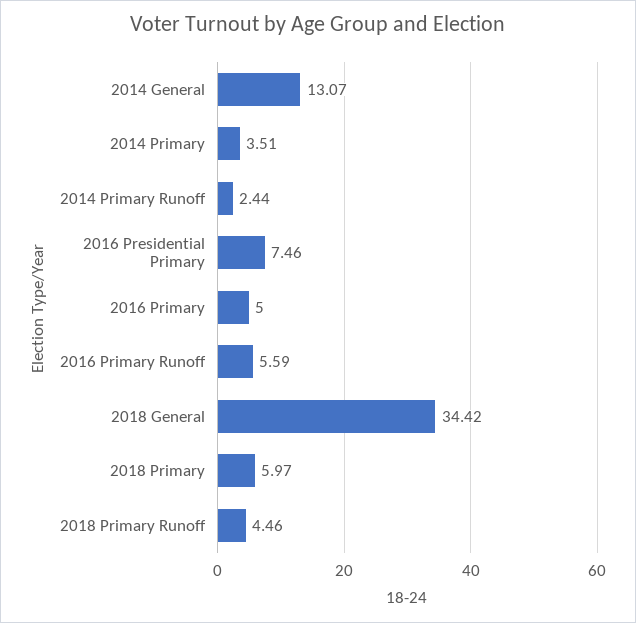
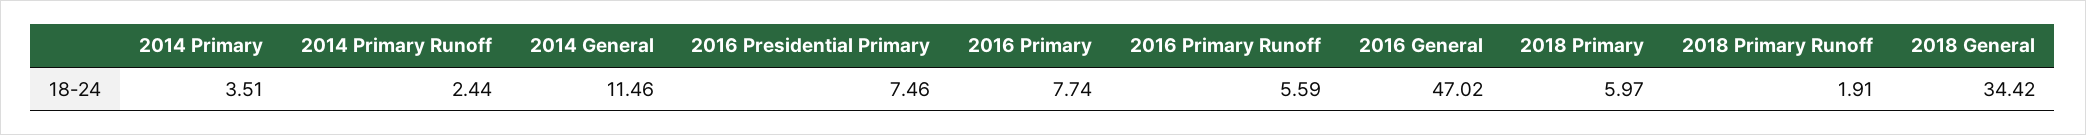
2014 General: 13.07 -> 11.46
2016 Primary: 5 -> 7.74
2018 Primary Runoff: 4.46 -> 1.91
2016 General: none -> 47.02

